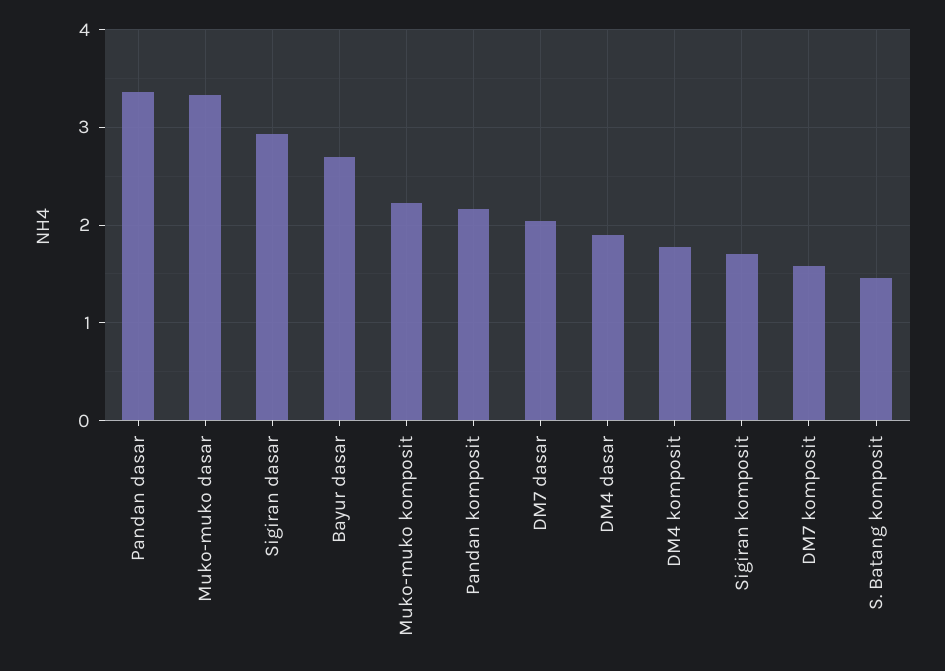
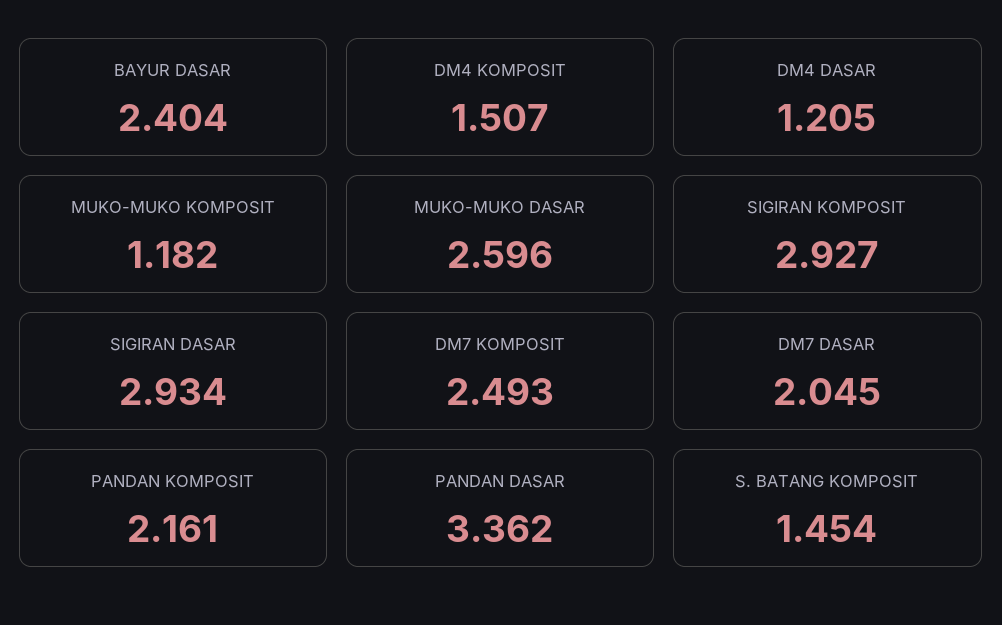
Muko-muko dasar: 3.3 -> 2.596
Bayur dasar: 2.7 -> 2.404
Muko-muko komposit: 2.2 -> 1.182
DM4 dasar: 1.9 -> 1.205
DM4 komposit: 1.8 -> 1.507
Sigiran komposit: 1.7 -> 2.927
DM7 komposit: 1.6 -> 2.493

